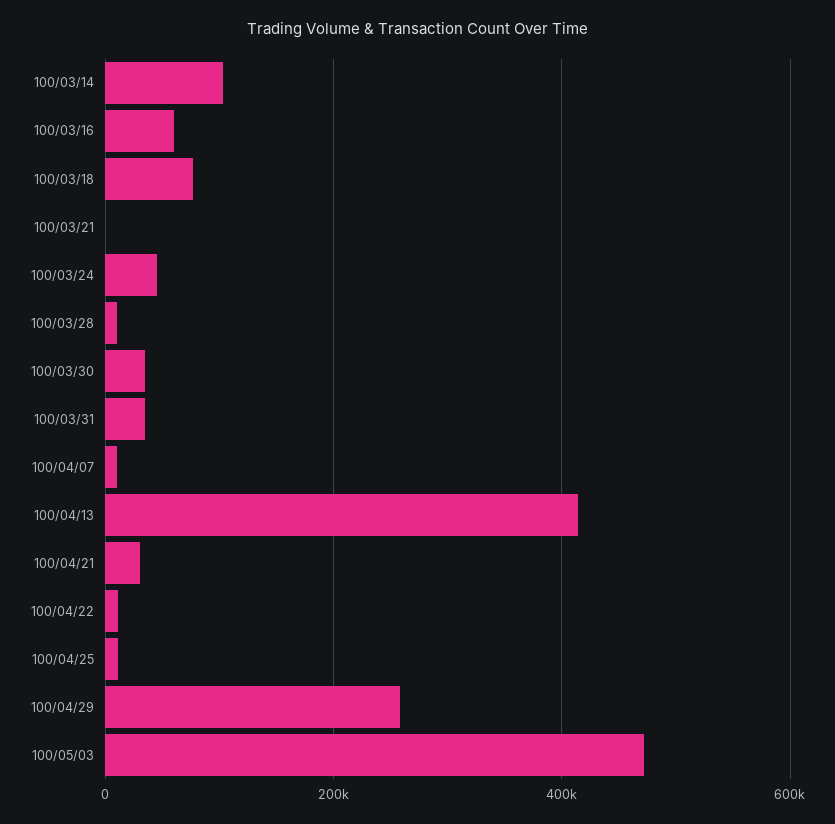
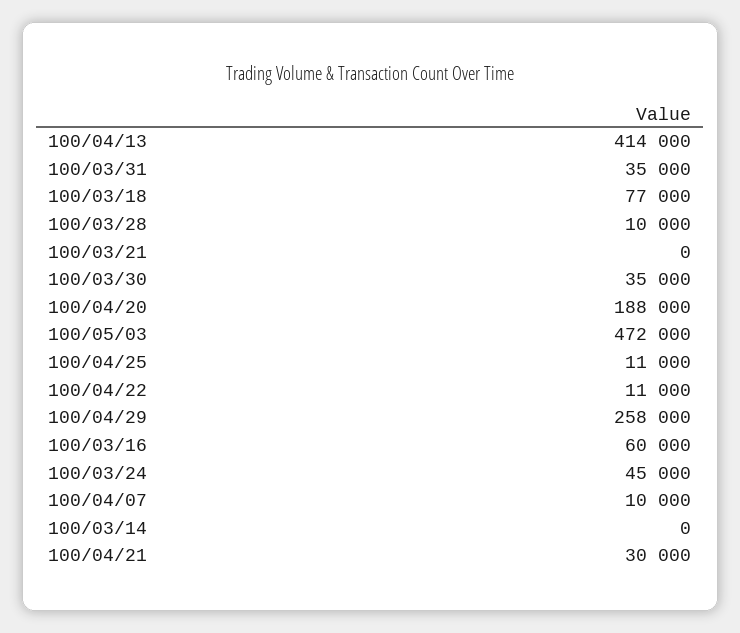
100/03/14: 100000 -> 0
100/04/20: none -> 188000

